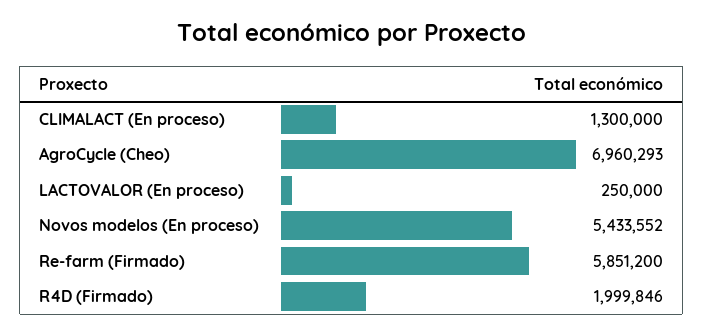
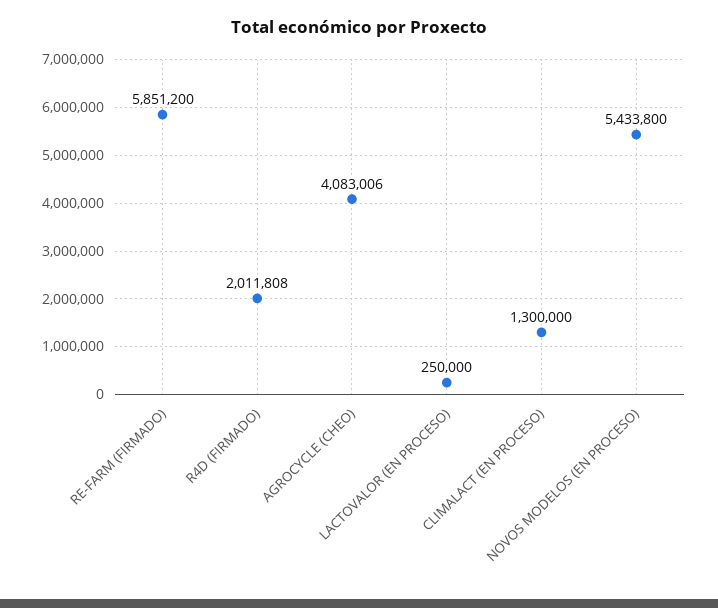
AgroCycle (Cheo): 6960293 -> 4083006
Novos modelos (En proceso): 5433552 -> 5433800
R4D (Firmado): 1999846 -> 2011808

